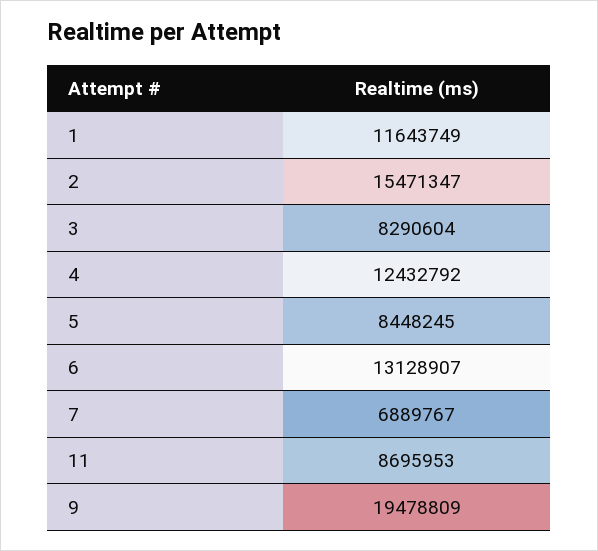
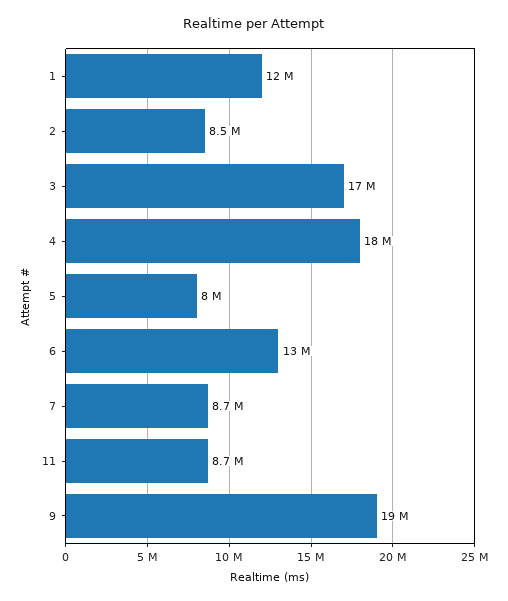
2: 15471347 -> 8500000
3: 8290604 -> 17000000
4: 12432792 -> 18000000
5: 8448245 -> 8000000
7: 6889767 -> 8700000

